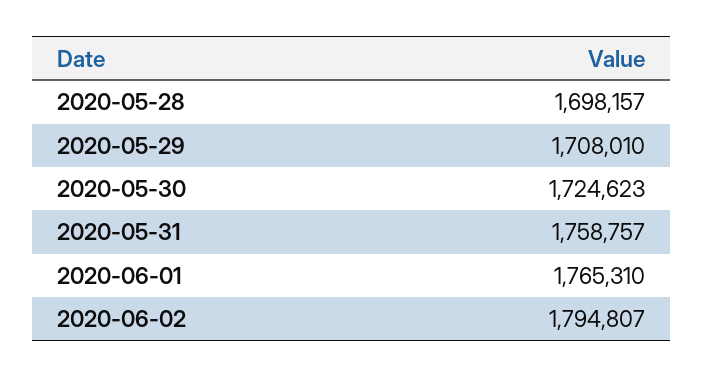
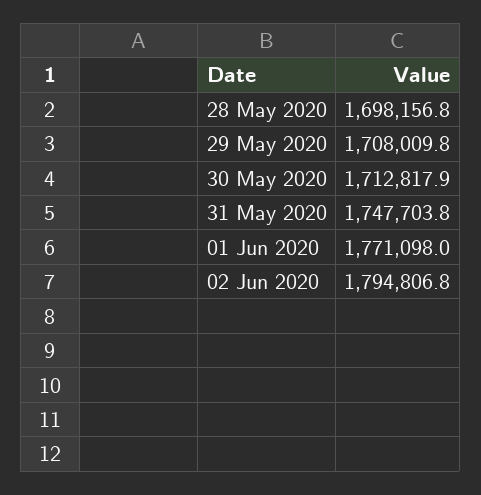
2020-05-30: 1724623 -> 1712817.9
2020-05-31: 1758757 -> 1747703.8
2020-06-01: 1765310 -> 1771098

